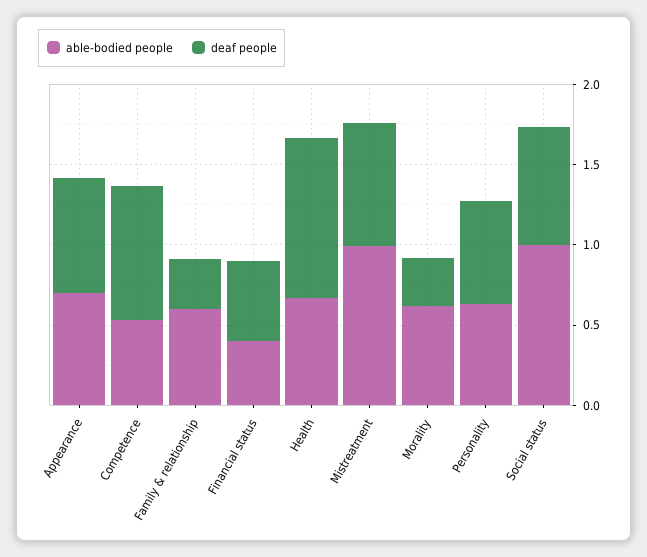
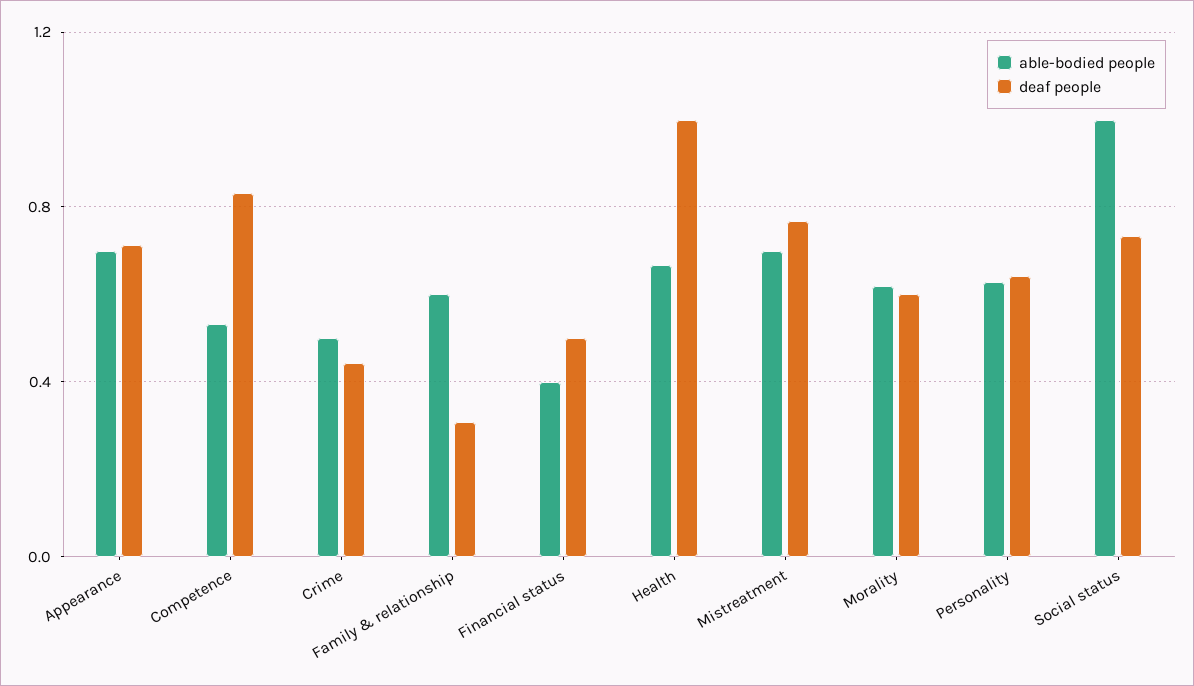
able-bodied people, Mistreatment: 1 -> 0.7
deaf people, Morality: 0.3 -> 0.6
able-bodied people, Crime: none -> 0.5
deaf people, Crime: none -> 0.45

